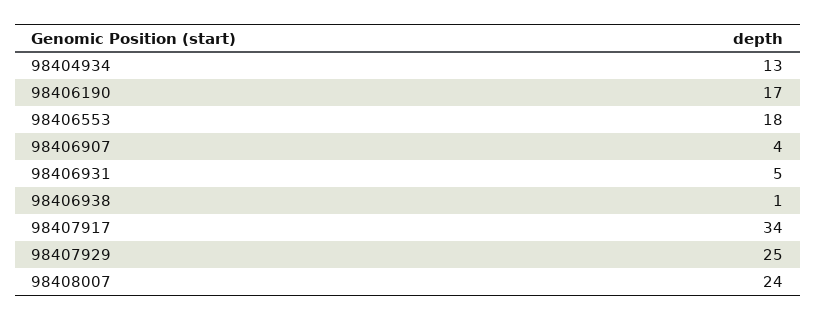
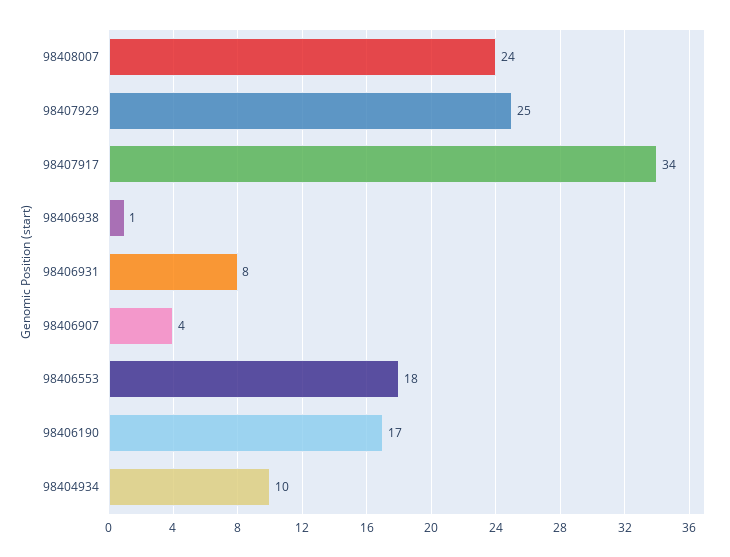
98404934: 13 -> 10
98406931: 5 -> 8

